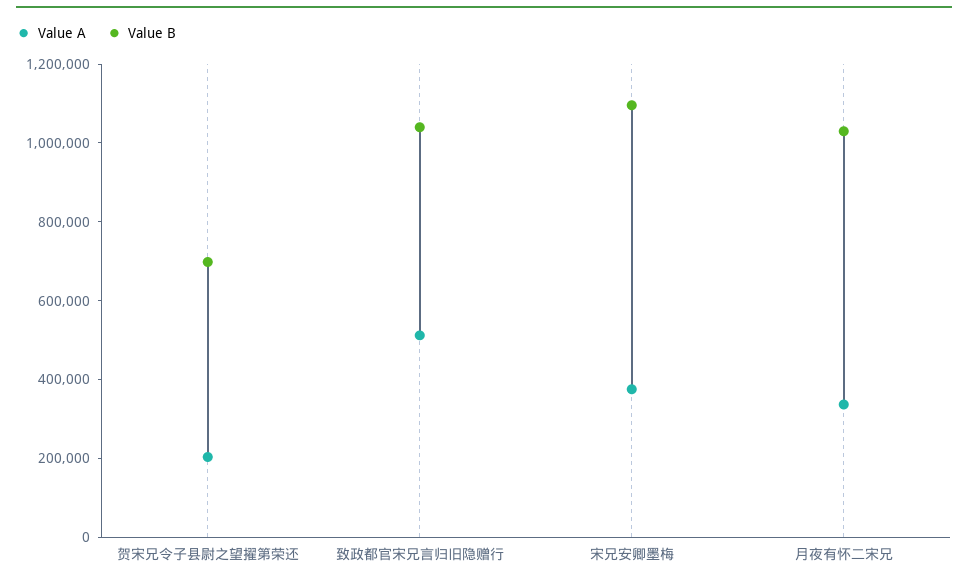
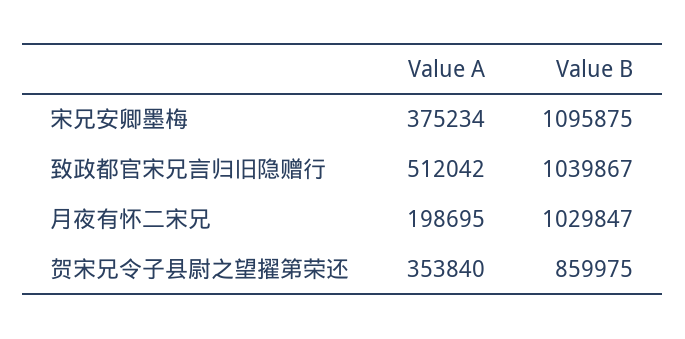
Value A, 贺宋兄令子县尉之望擢第荣还: 200000 -> 353840
Value B, 贺宋兄令子县尉之望擢第荣还: 700000 -> 859975
Value A, 月夜有怀二宋兄: 350000 -> 198695

